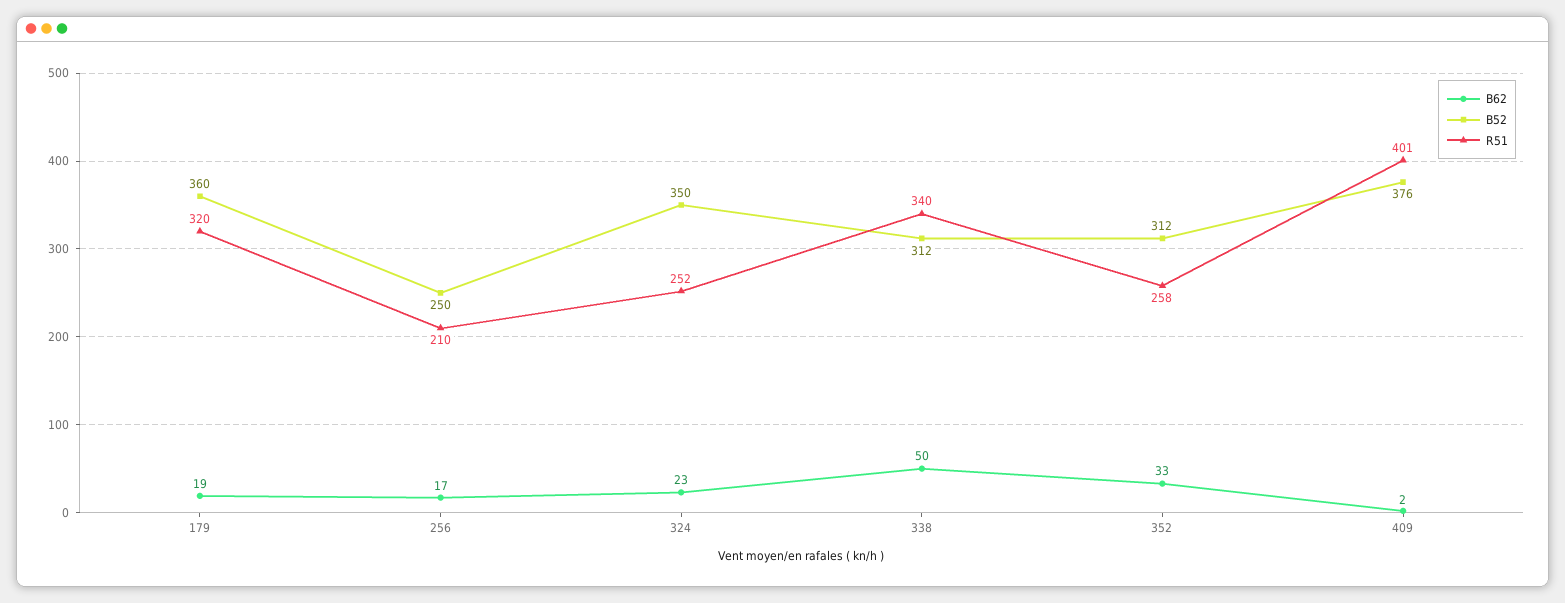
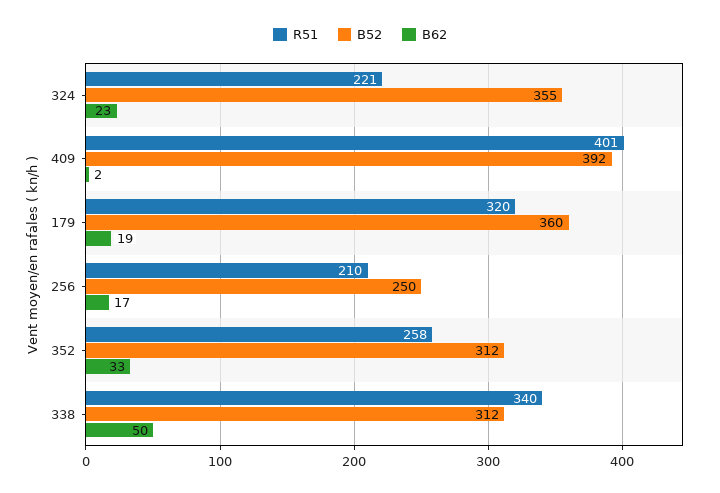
B52, 324: 350 -> 355
R51, 324: 252 -> 221
B52, 409: 376 -> 392

